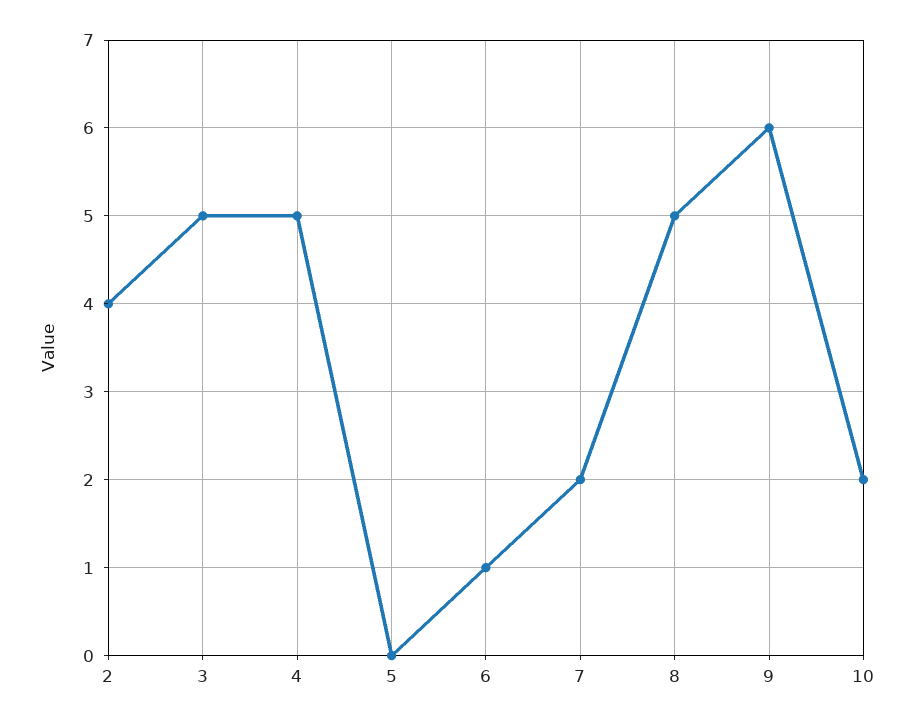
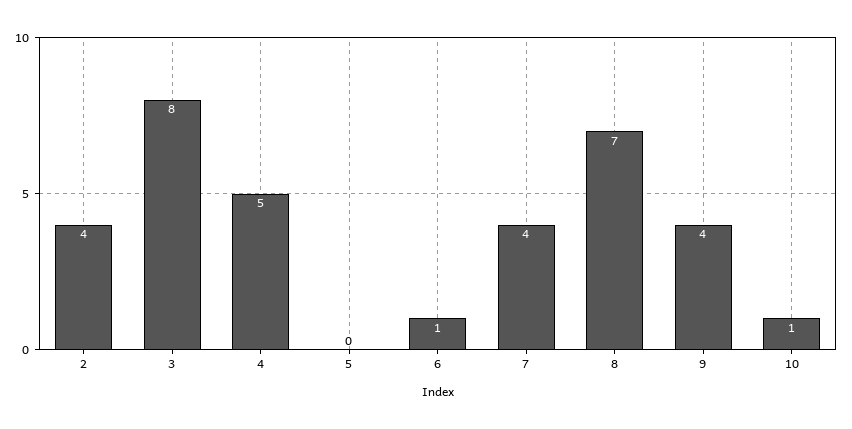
3: 5 -> 8
7: 2 -> 4
8: 5 -> 7
9: 6 -> 4
10: 2 -> 1

